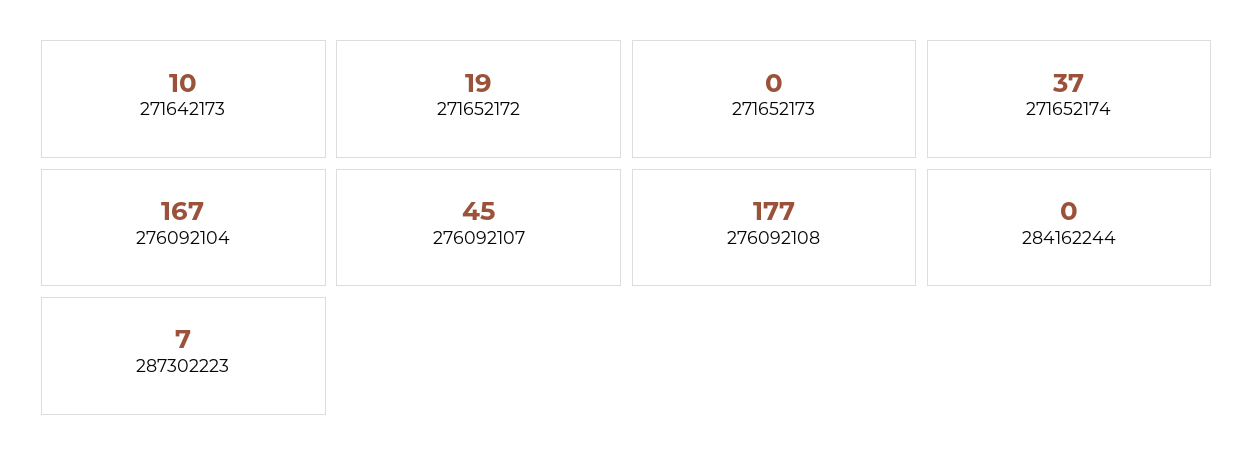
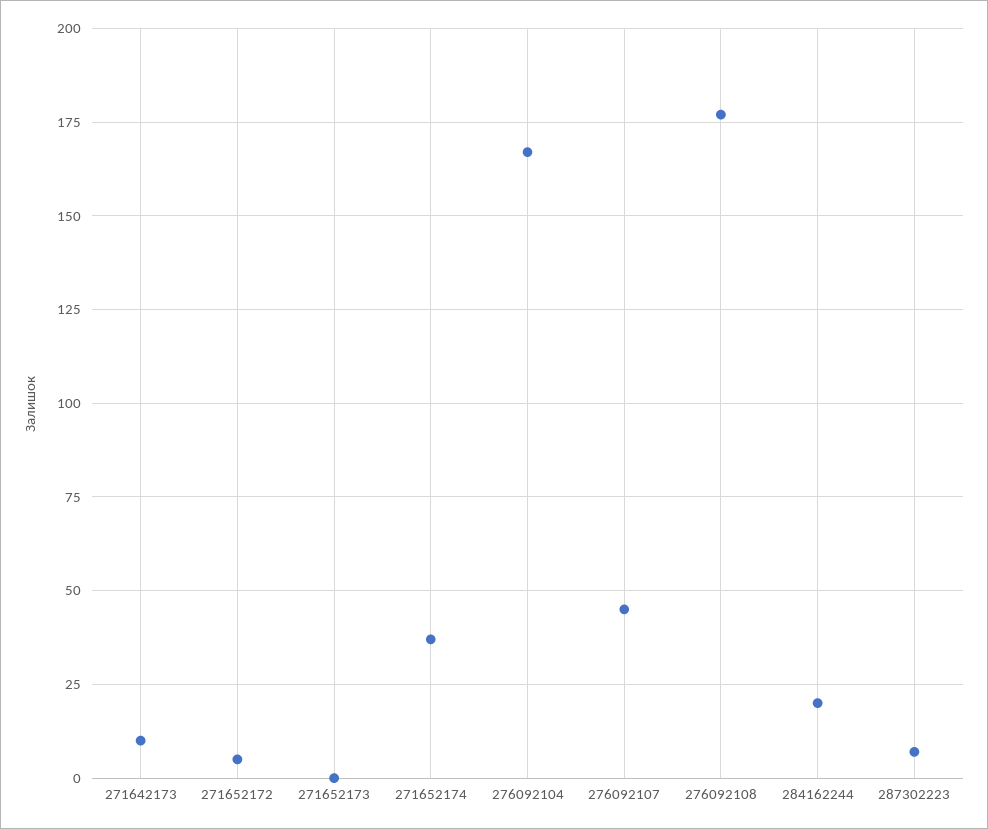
271652172: 19 -> 5
284162244: 0 -> 20

